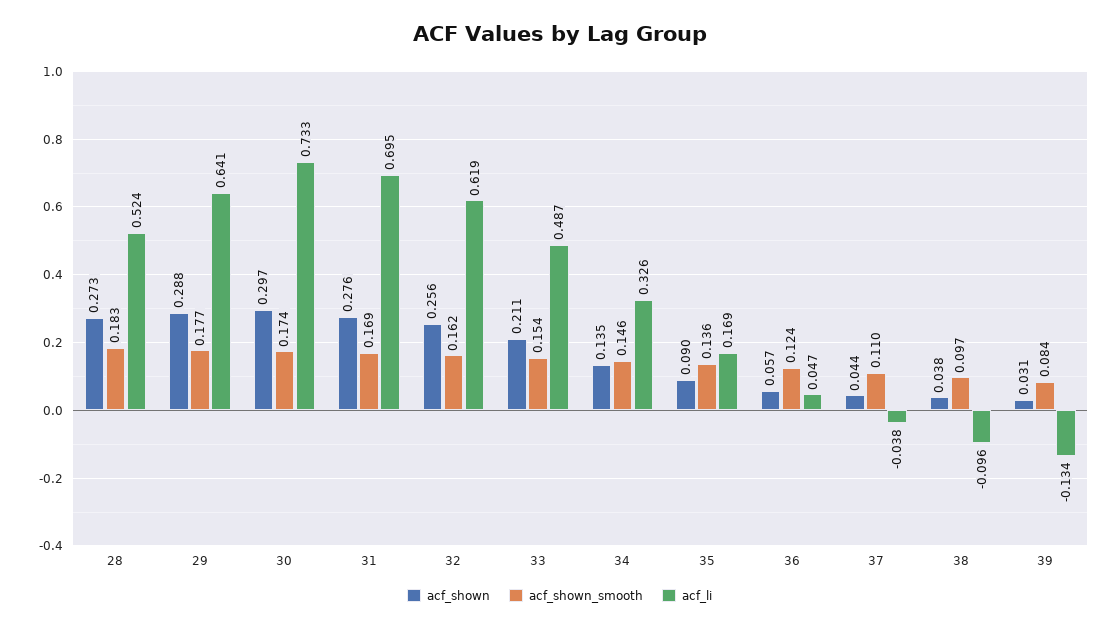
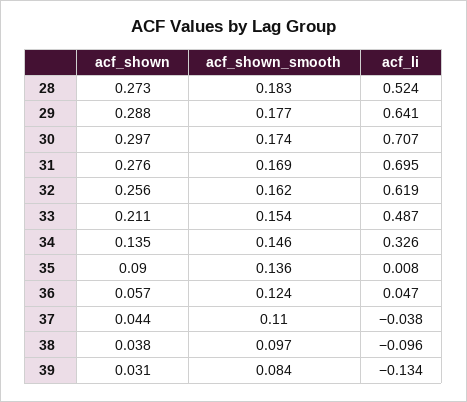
acf_li, 30: 0.733 -> 0.707
acf_li, 35: 0.169 -> 0.008

